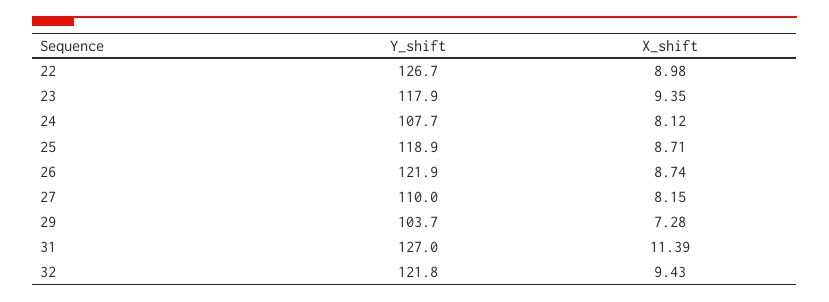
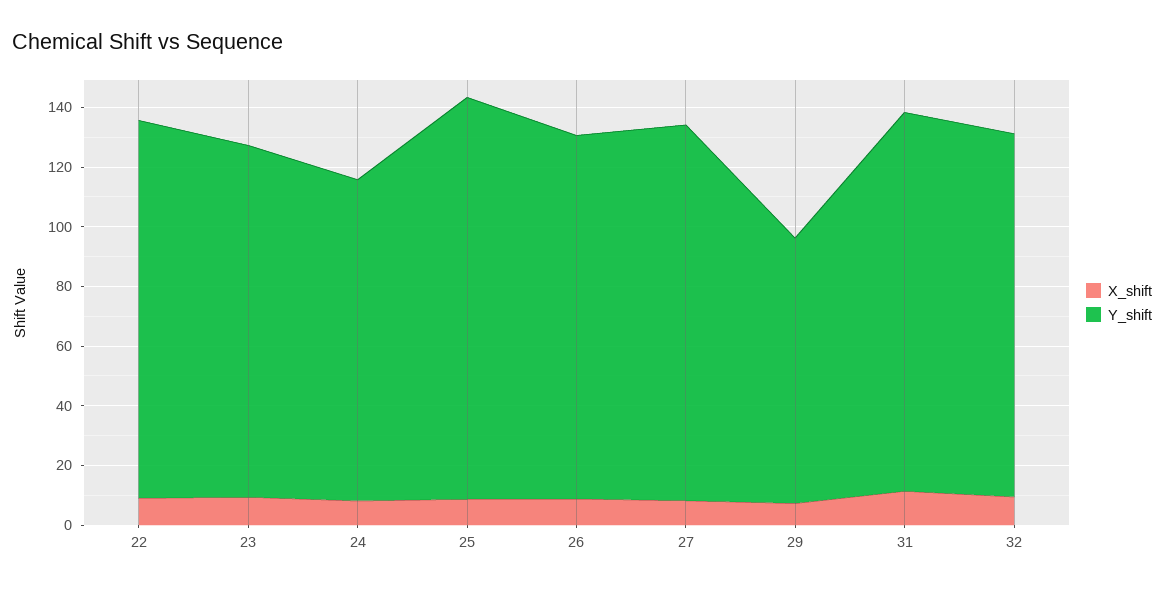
Y_shift, 25: 118.9 -> 135
Y_shift, 27: 110 -> 125
Y_shift, 29: 103.7 -> 90

